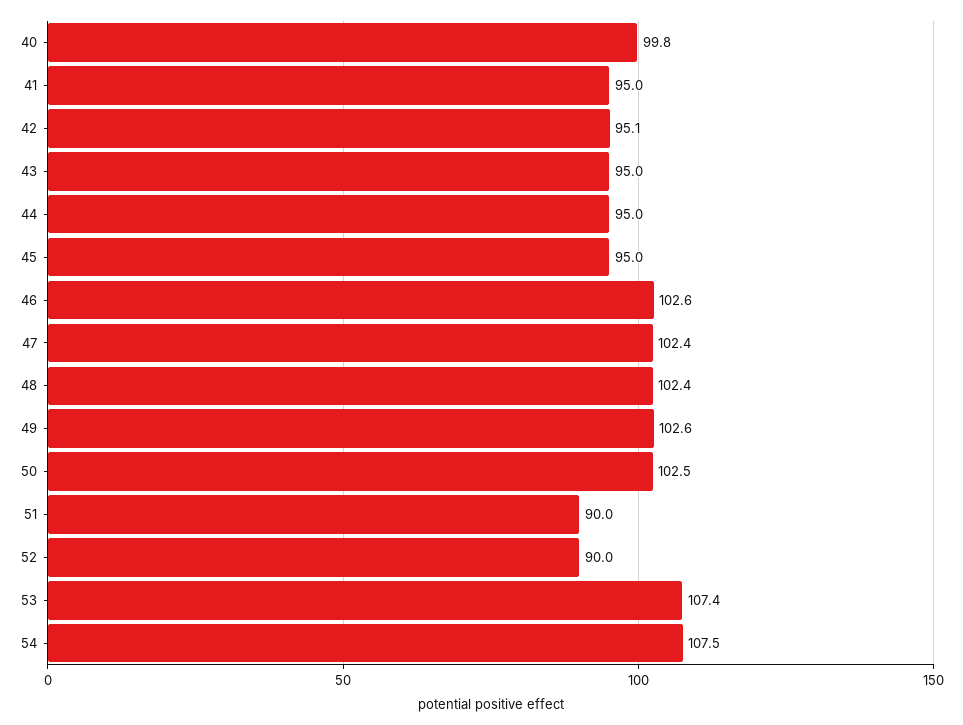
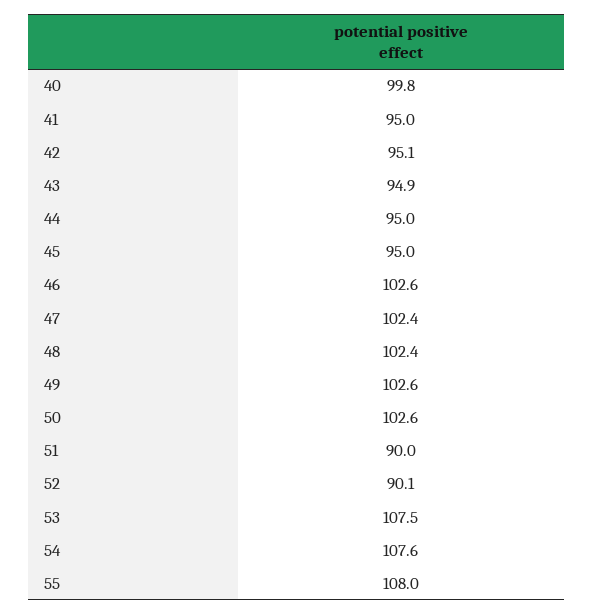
43: 95 -> 94.9
50: 102.5 -> 102.6
52: 90 -> 90.1
53: 107.4 -> 107.5
54: 107.5 -> 107.6
55: none -> 108

